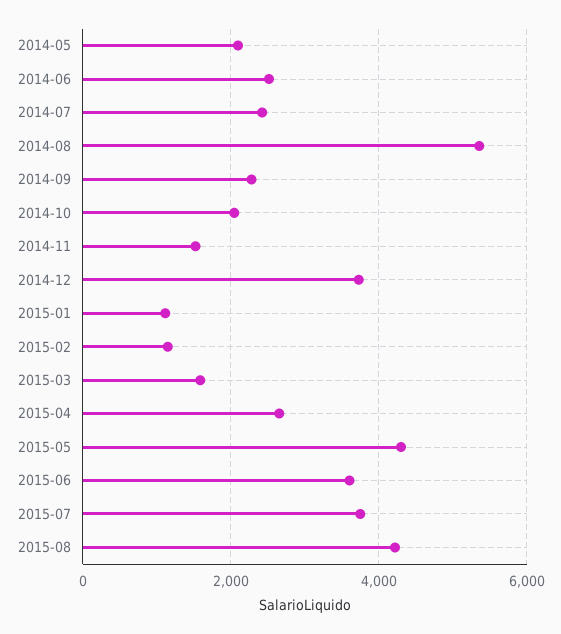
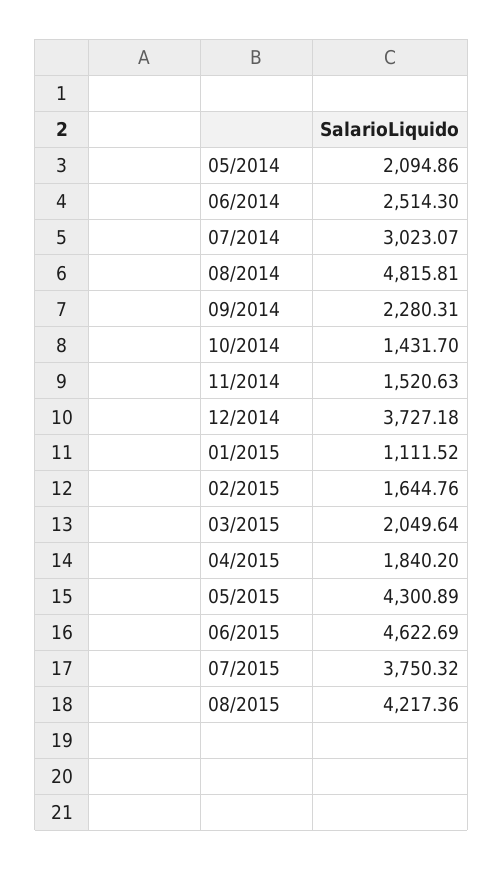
2014-07: 2400 -> 3023.07
2014-08: 5400 -> 4815.81
2014-10: 2000 -> 1431.7
2015-02: 1200 -> 1644.76
2015-03: 1600 -> 2049.64
2015-04: 2600 -> 1840.2
2015-06: 3600 -> 4622.69

